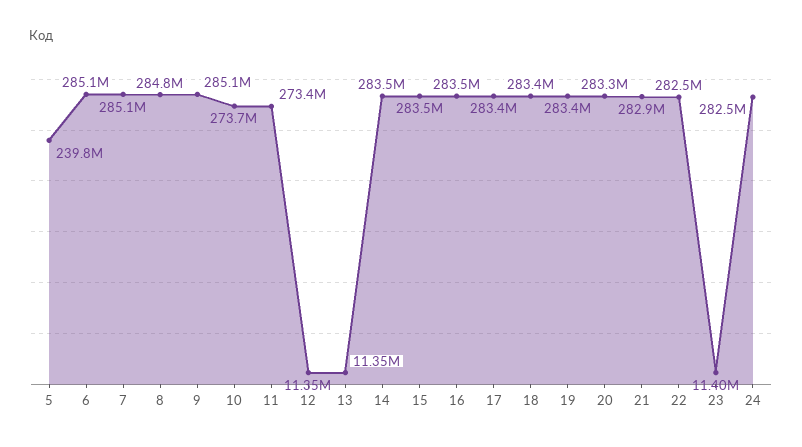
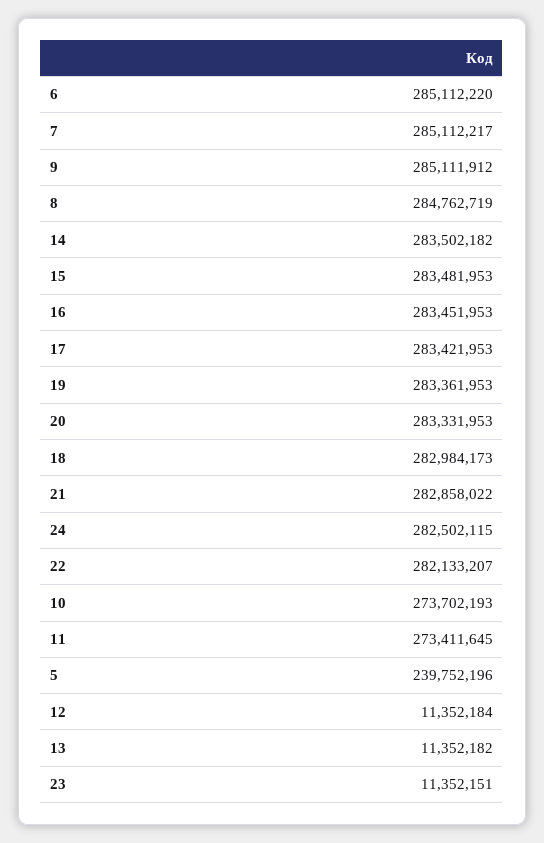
18: 283400000 -> 282984173
22: 282500000 -> 282133207
23: 11400000 -> 11352151

